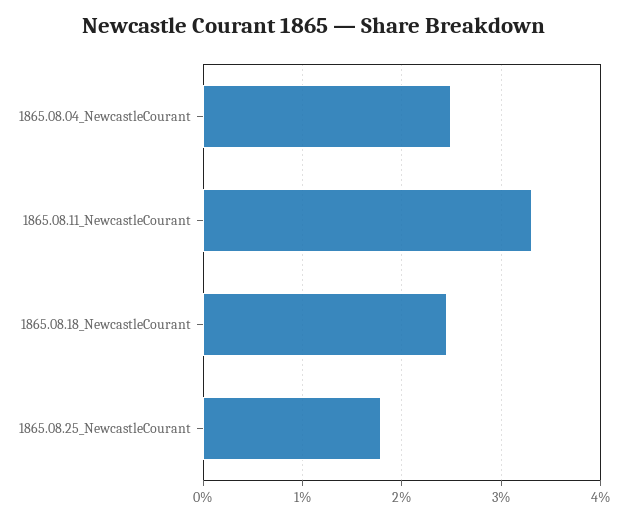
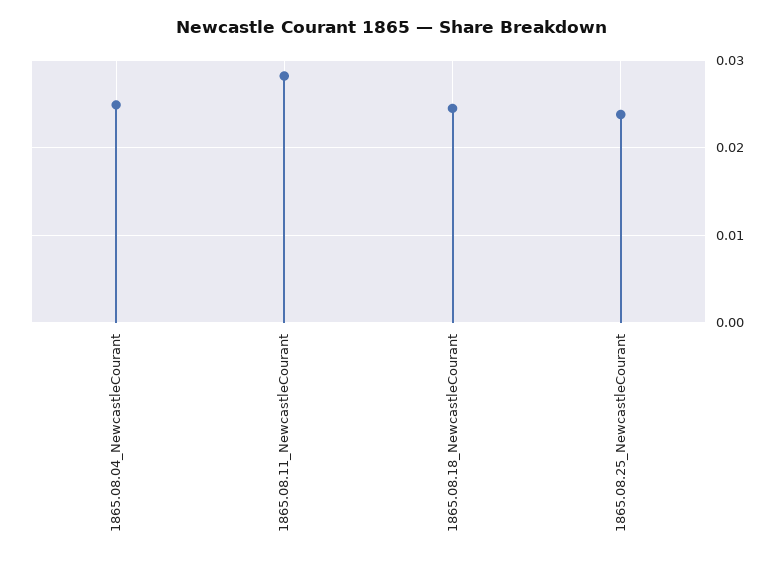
1865.08.11_NewcastleCourant: 0.033 -> 0.028
1865.08.25_NewcastleCourant: 0.018 -> 0.024

